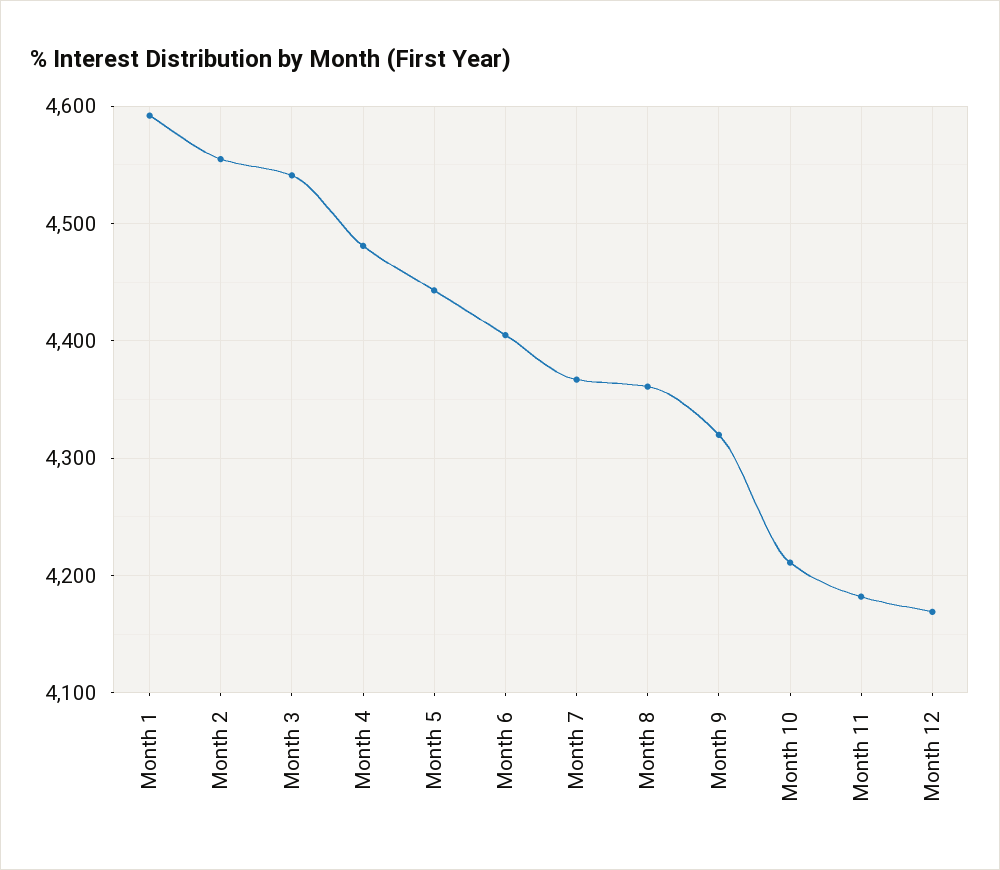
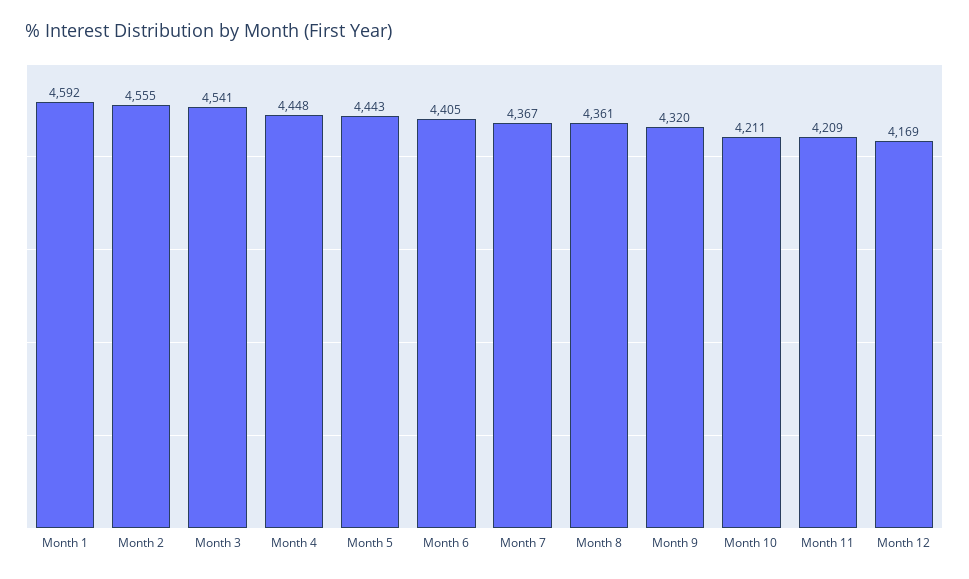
Month 4: 4480 -> 4448
Month 11: 4180 -> 4209

